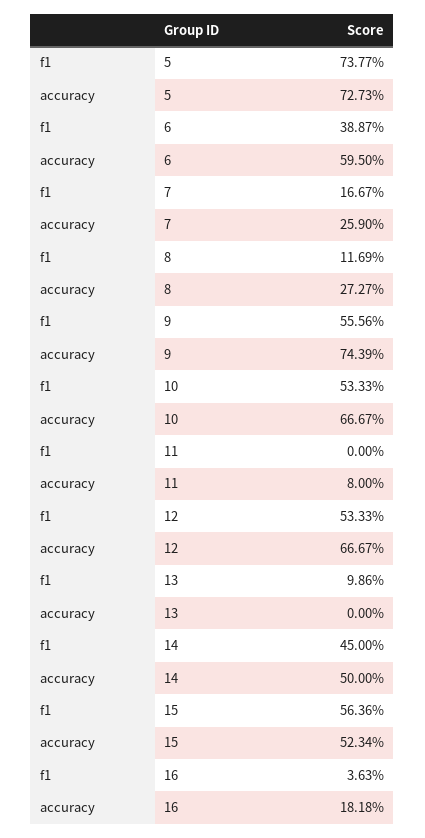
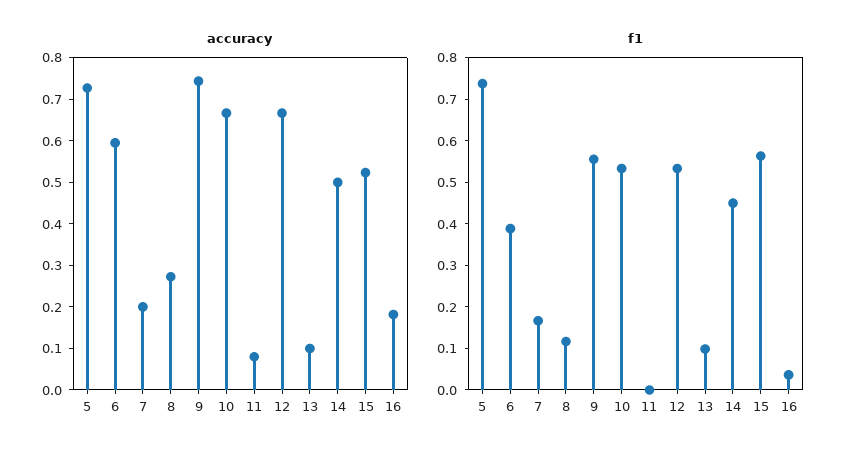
accuracy, 7: 0.259 -> 0.2
accuracy, 13: 0 -> 0.1

